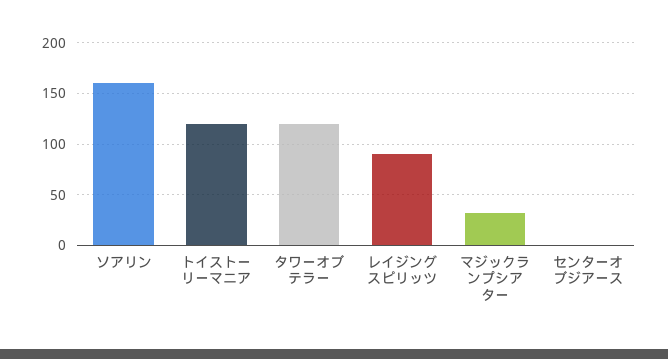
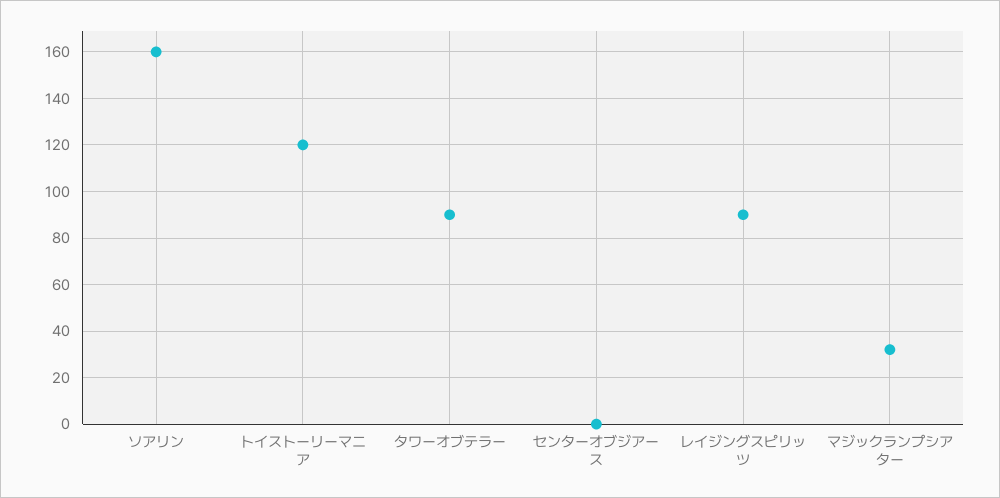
タワーオブテラー: 120 -> 90

